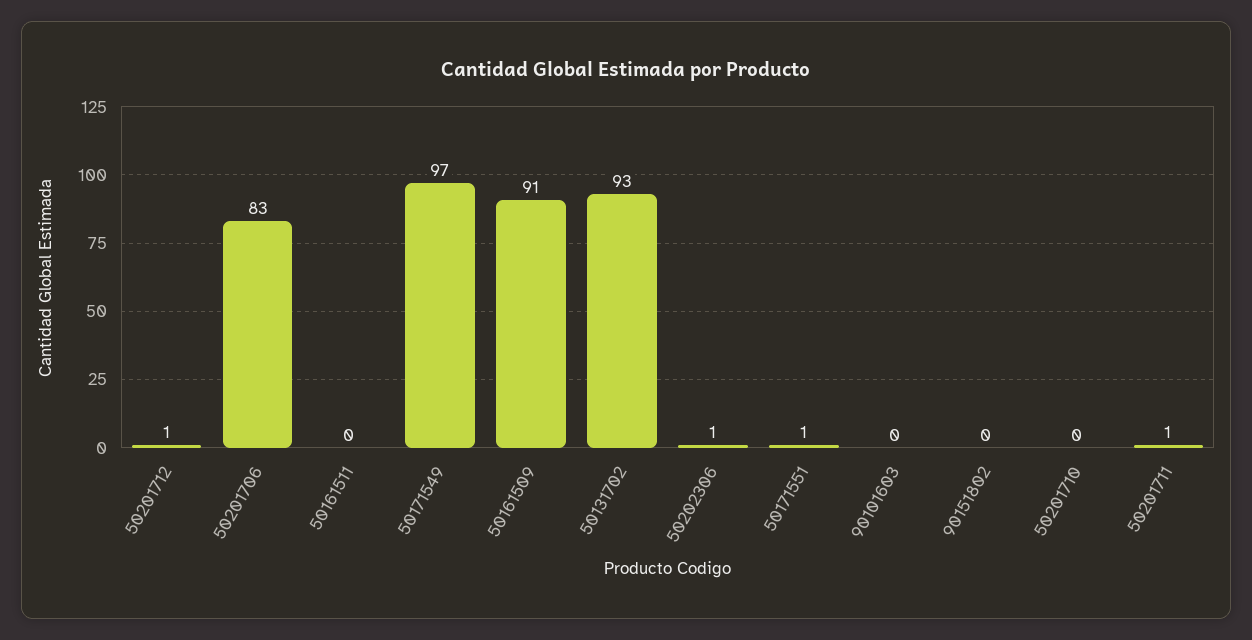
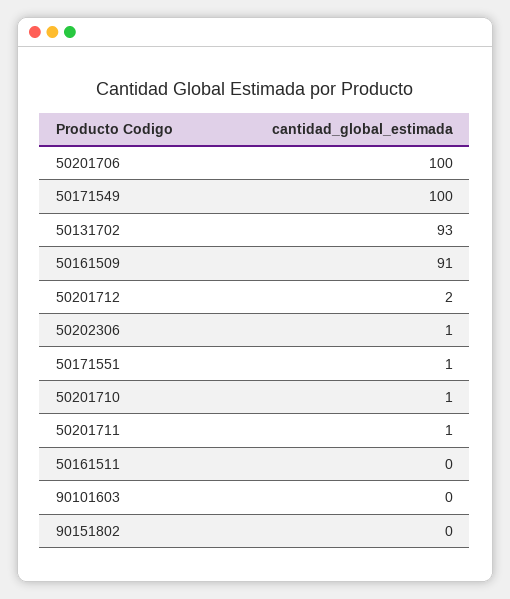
50201712: 1 -> 2
50201706: 83 -> 100
50171549: 97 -> 100
50201710: 0 -> 1

